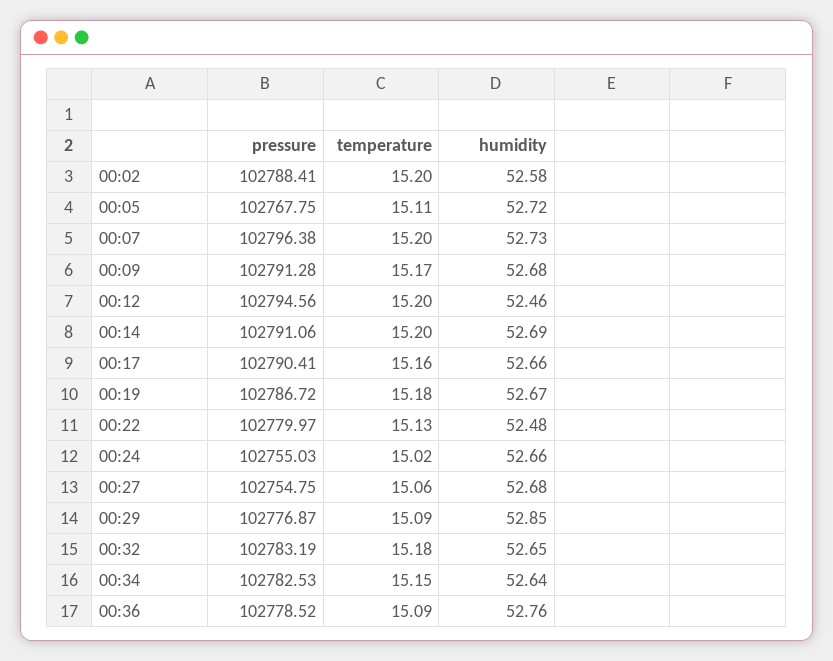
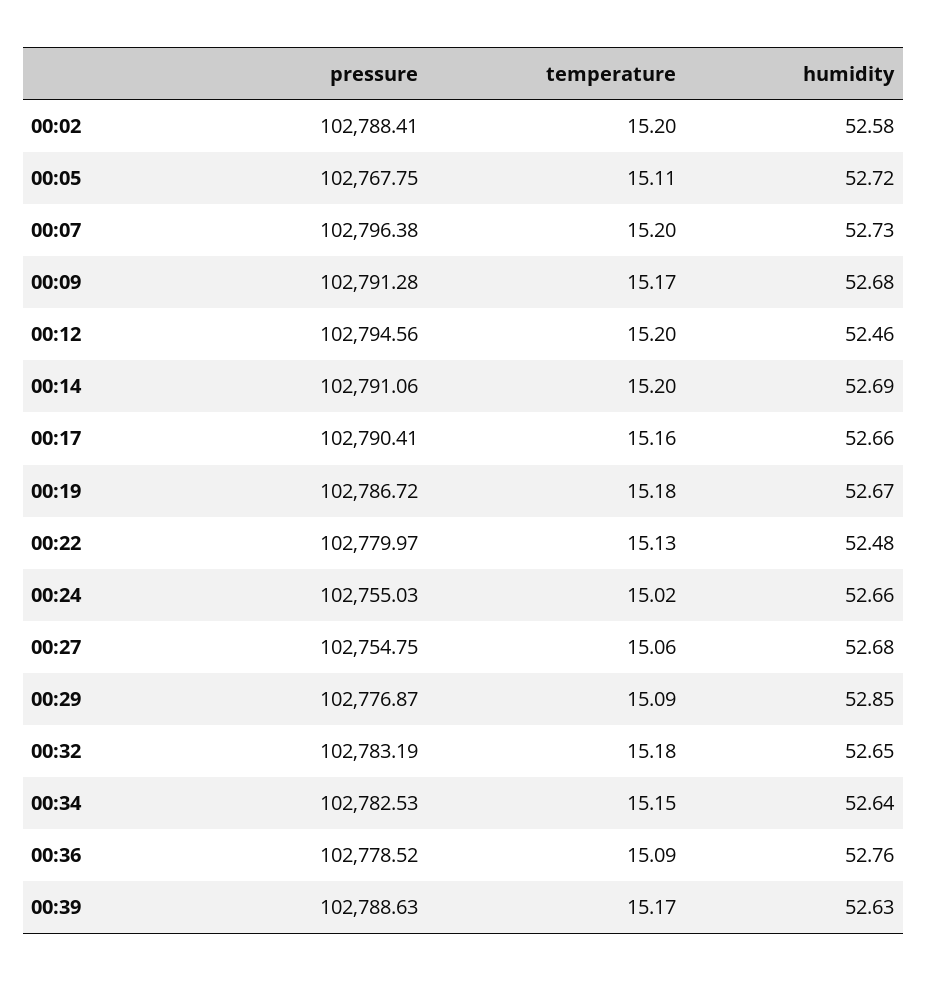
pressure, 00:39: none -> 102788.63
temperature, 00:39: none -> 15.17
humidity, 00:39: none -> 52.63

